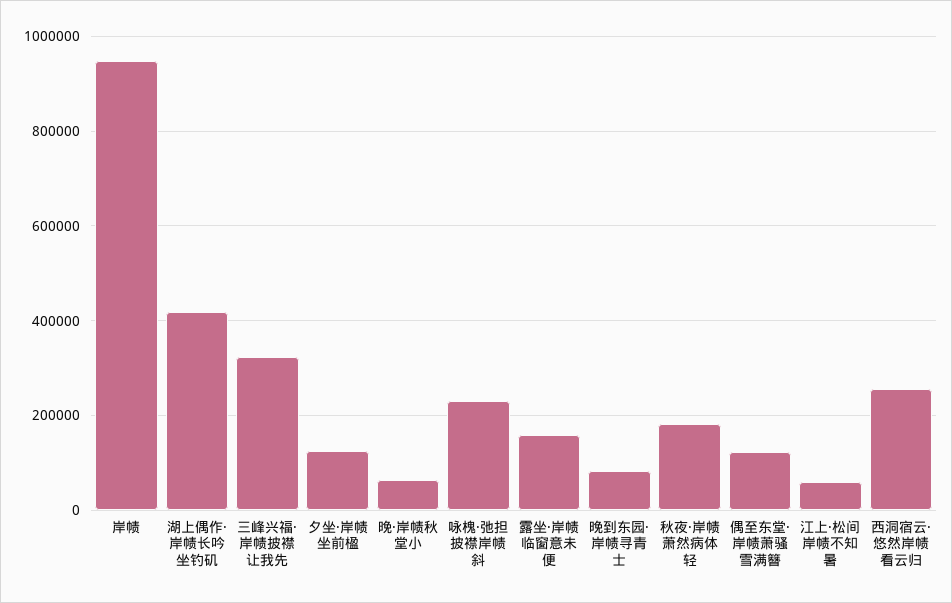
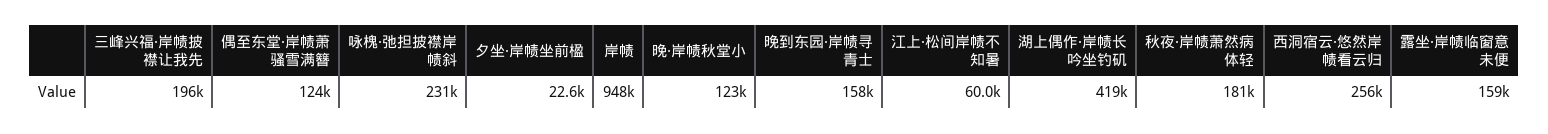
三峰兴福·岸帻披襟让我先: 320000 -> 196000
夕坐·岸帻坐前楹: 120000 -> 22600
晚·岸帻秋堂小: 60000 -> 123000
晚到东园·岸帻寻青士: 80000 -> 158000

